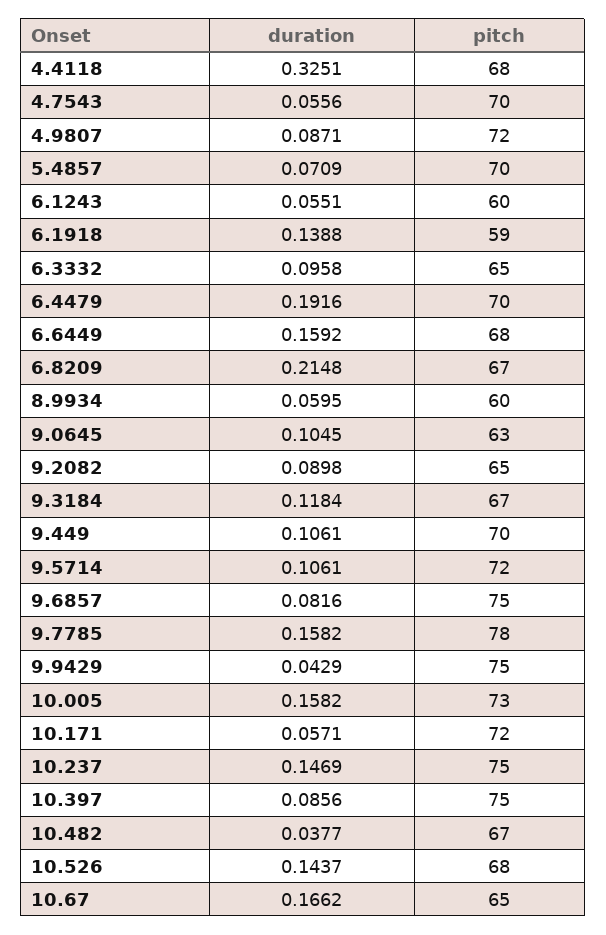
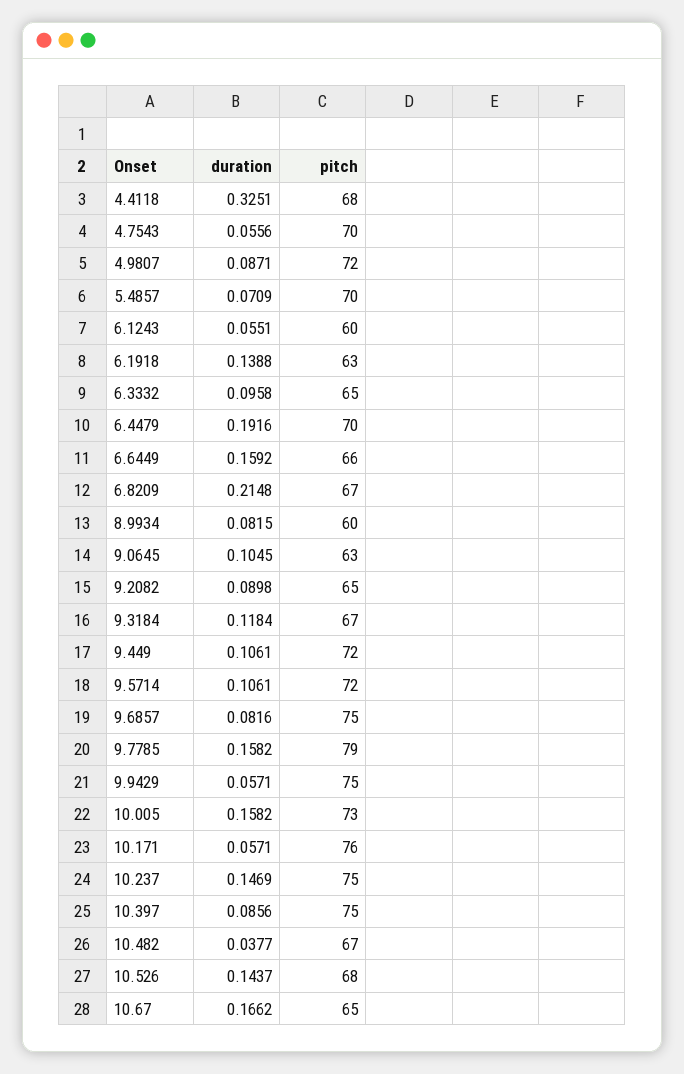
pitch, 6.1918: 59 -> 63
pitch, 6.6449: 68 -> 66
duration, 8.9934: 0.0595 -> 0.0815
pitch, 9.449: 70 -> 72
pitch, 9.7785: 78 -> 79
duration, 9.9429: 0.0429 -> 0.0571
pitch, 10.171: 72 -> 76

